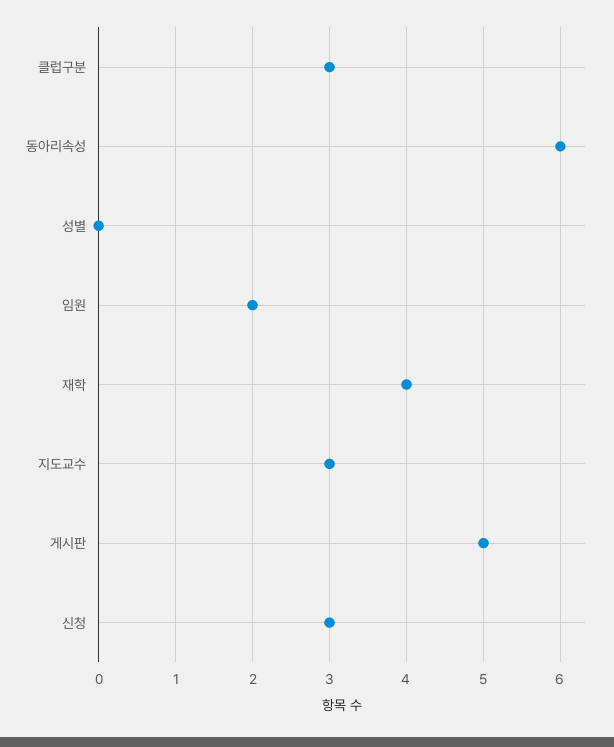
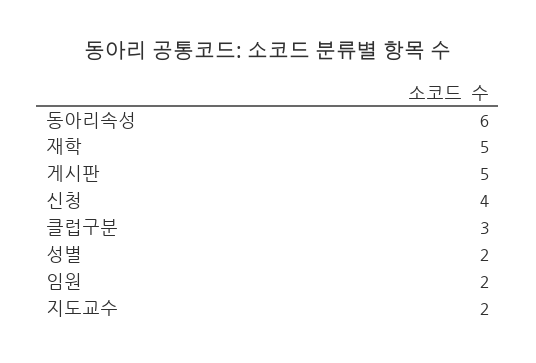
성별: 0 -> 2
재학: 4 -> 5
지도교수: 3 -> 2
신청: 3 -> 4

